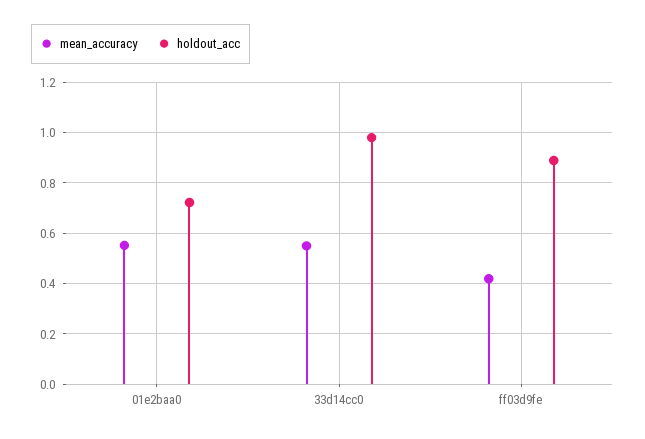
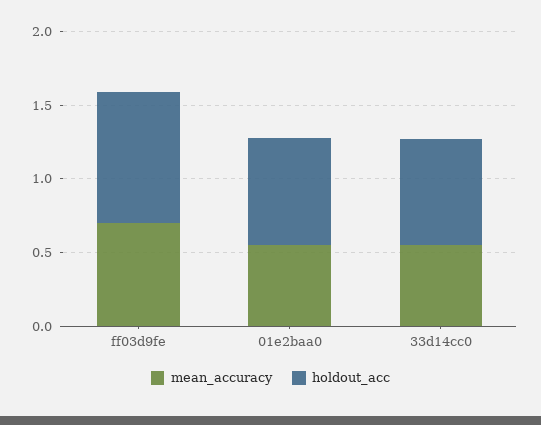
holdout_acc, 33d14cc0: 0.975 -> 0.7
mean_accuracy, ff03d9fe: 0.425 -> 0.7

